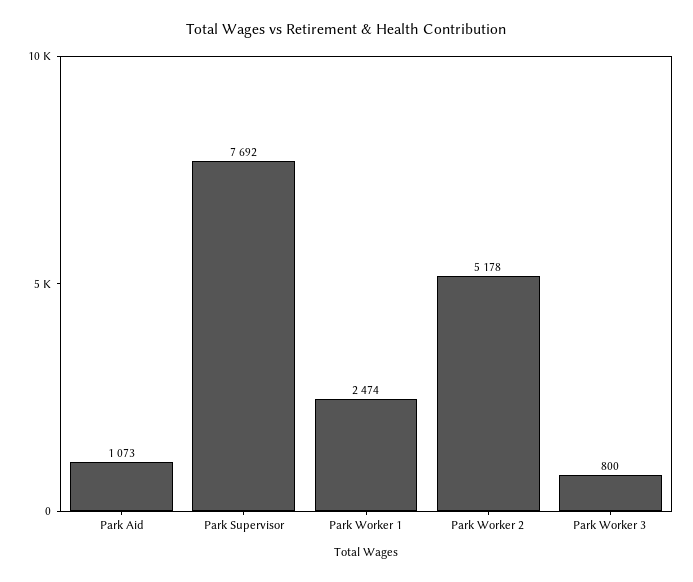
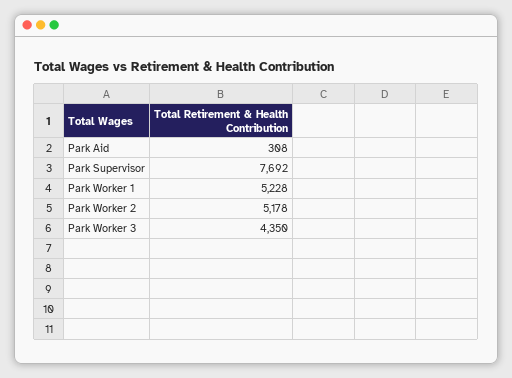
Park Aid: 1073 -> 308
Park Worker 1: 2474 -> 5228
Park Worker 3: 800 -> 4350

